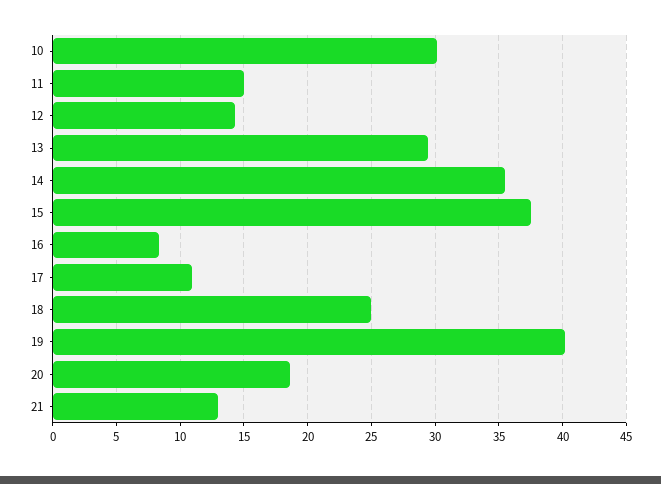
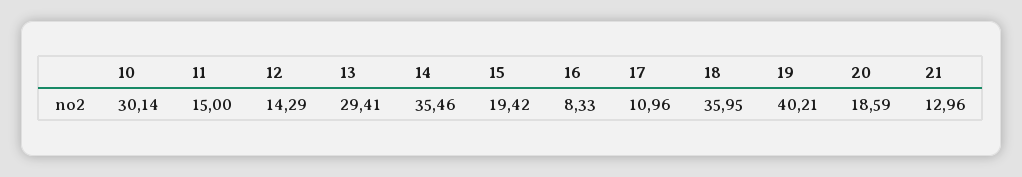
15: 37.5 -> 19.42
18: 25 -> 35.95

